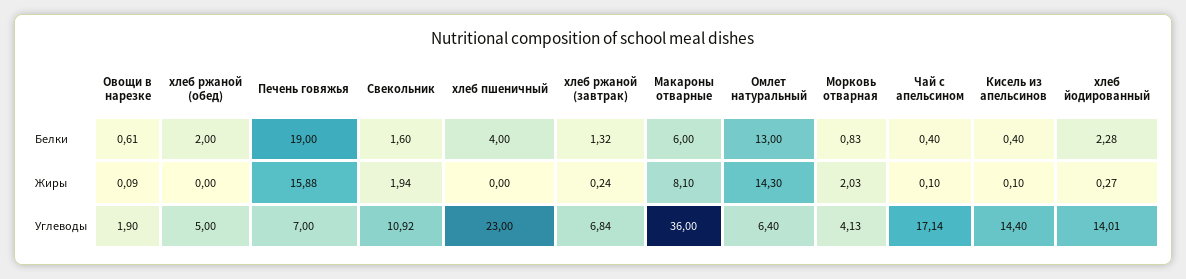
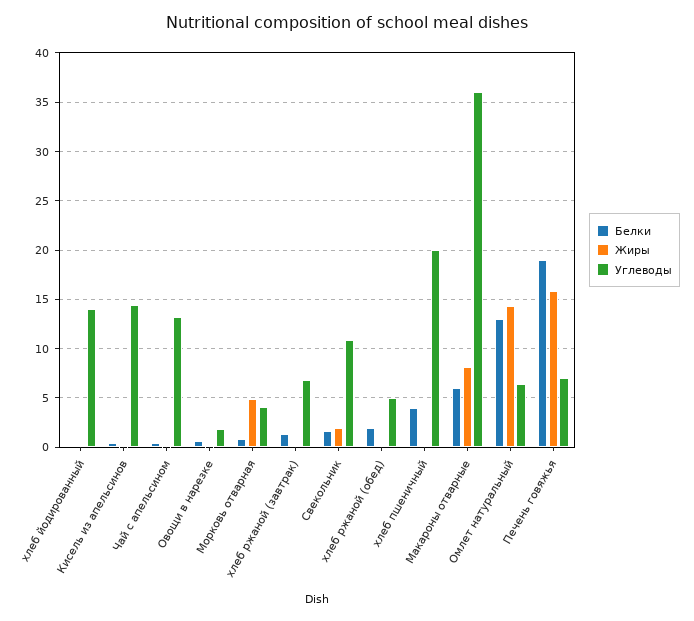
Белки, хлеб йодированный: 2.28 -> 0
Жиры, Морковь отварная: 2.03 -> 5
Углеводы, хлеб пшеничный: 23 -> 20
Углеводы, Чай с апельсином: 17.14 -> 13

